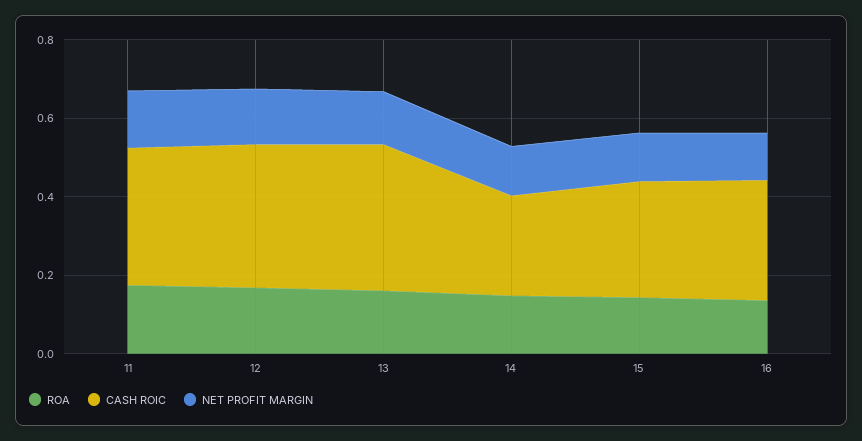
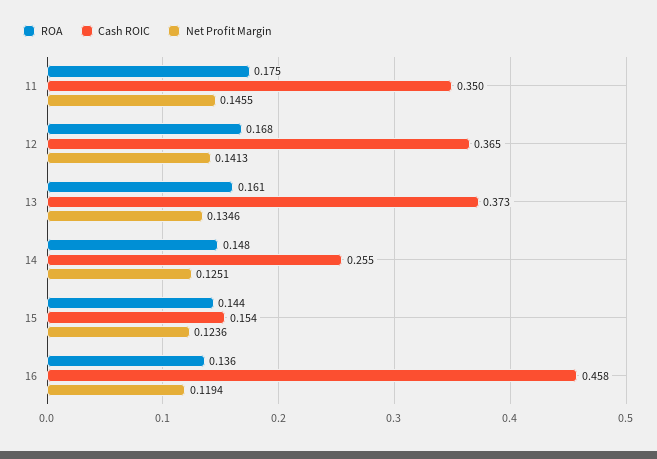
CASH ROIC, 15: 0.3 -> 0.154
CASH ROIC, 16: 0.3 -> 0.458

